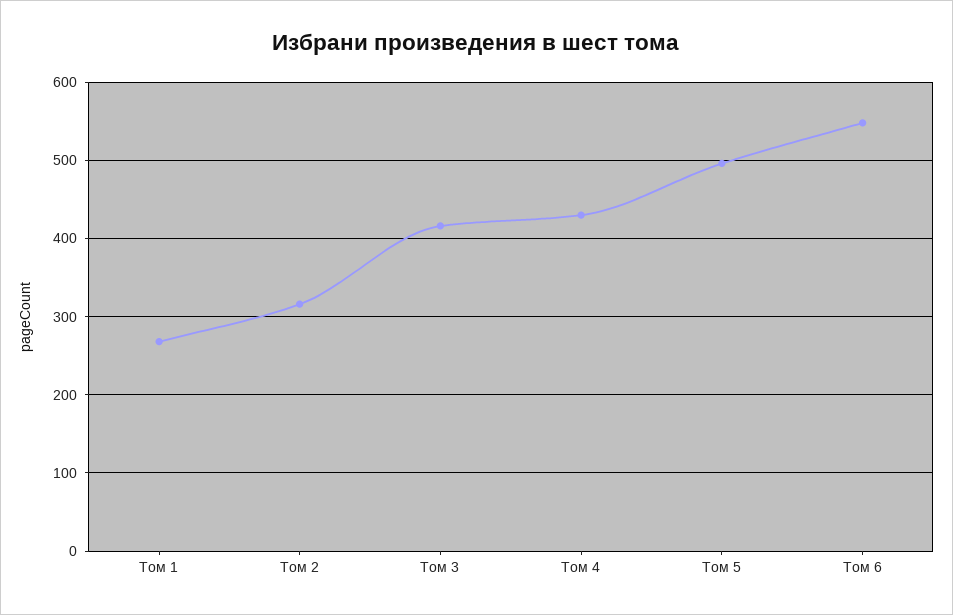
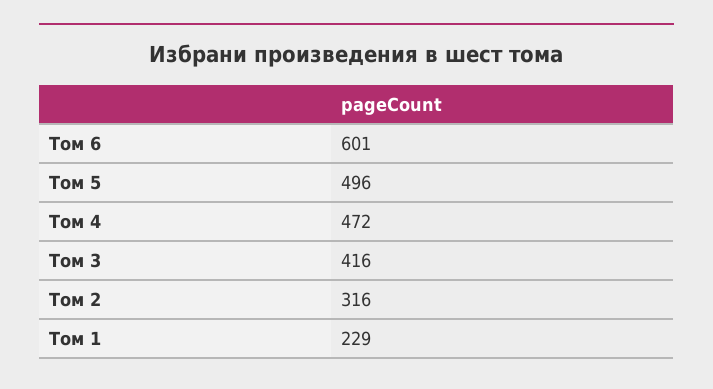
Том 1: 270 -> 229
Том 4: 430 -> 472
Том 6: 550 -> 601

